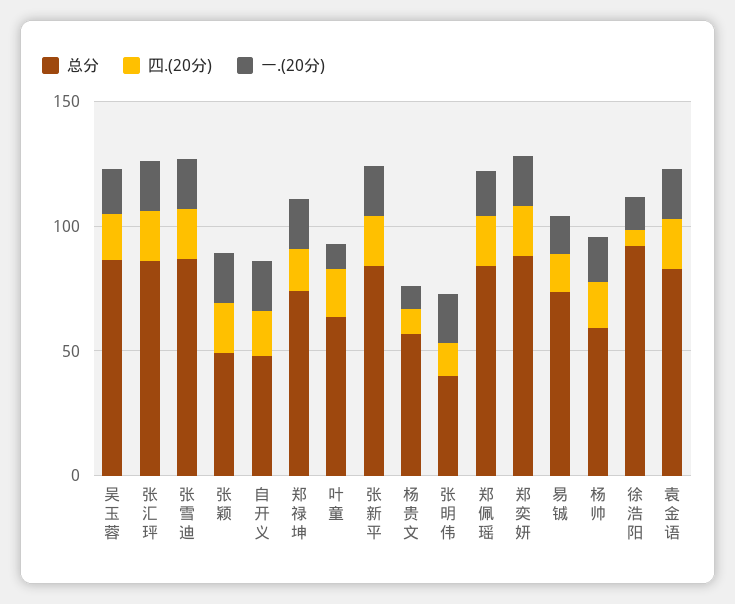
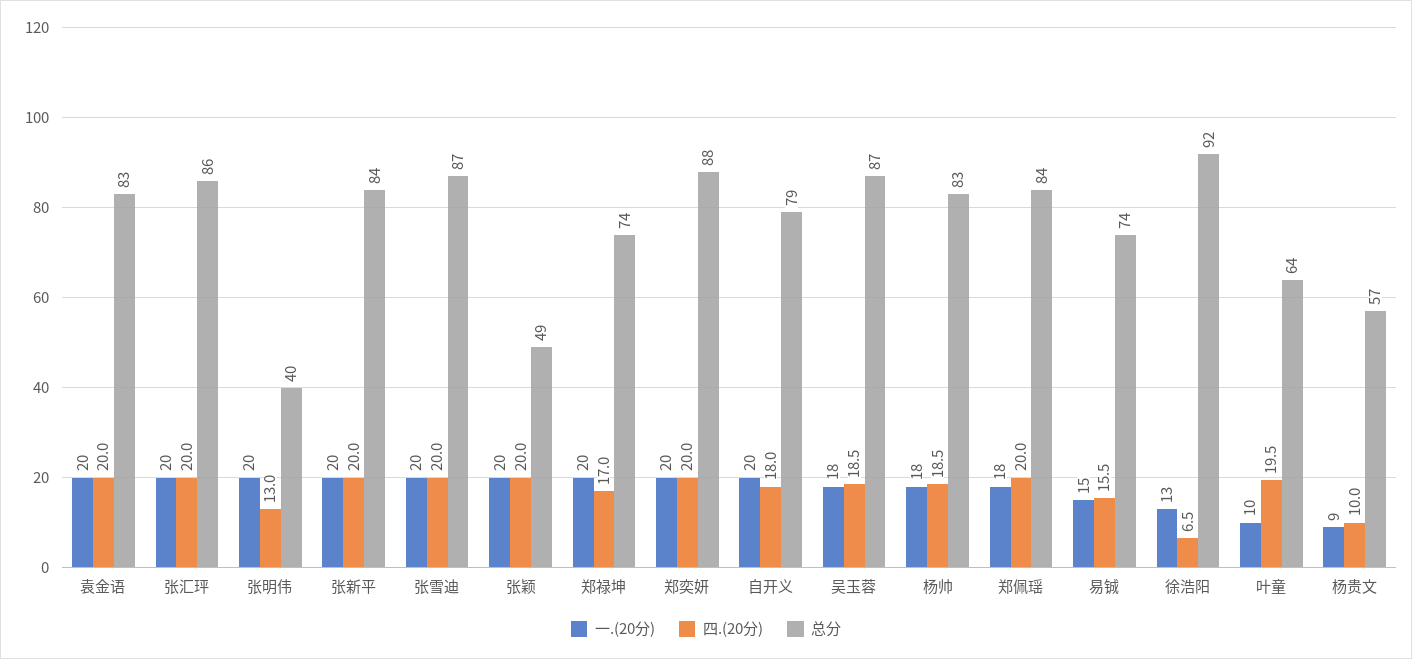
总分, 自开义: 50 -> 79
总分, 杨帅: 60 -> 83

